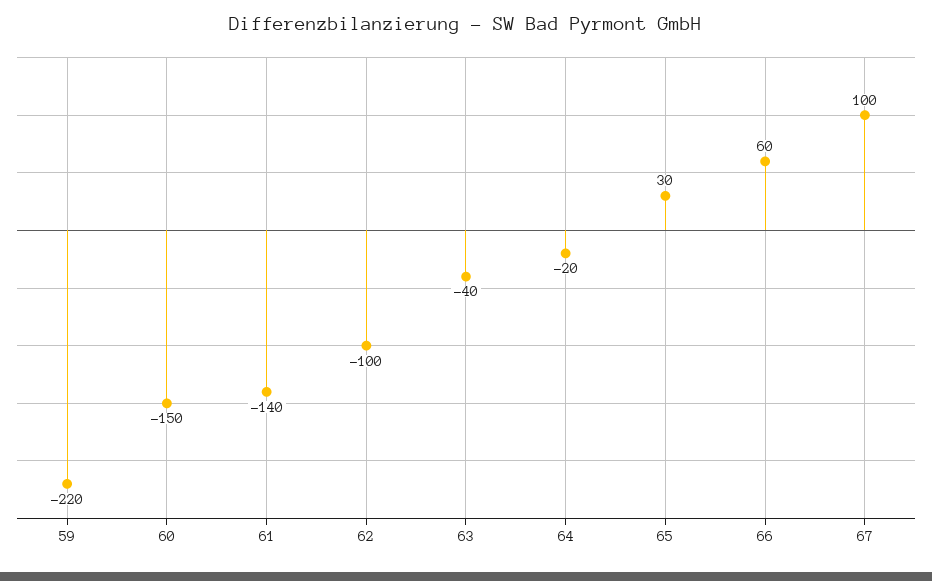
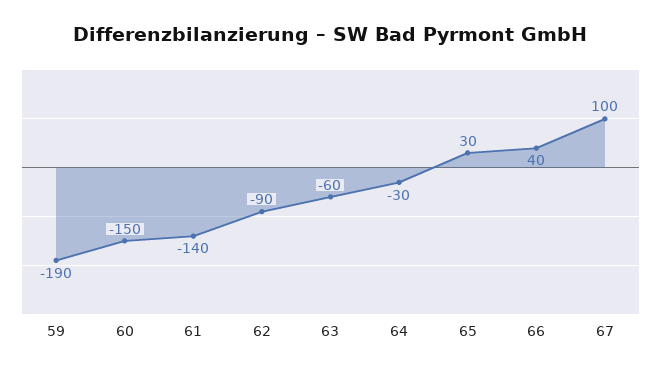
59: -220 -> -190
62: -100 -> -90
63: -40 -> -60
64: -20 -> -30
66: 60 -> 40

